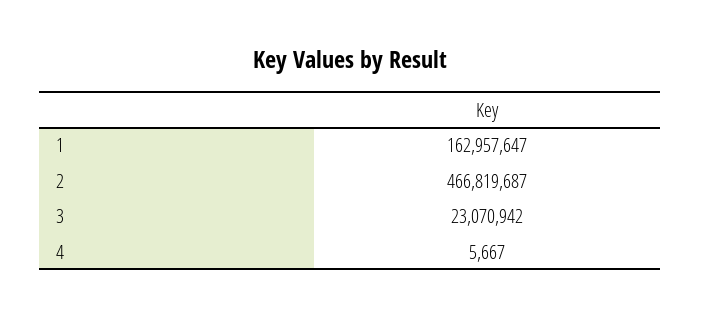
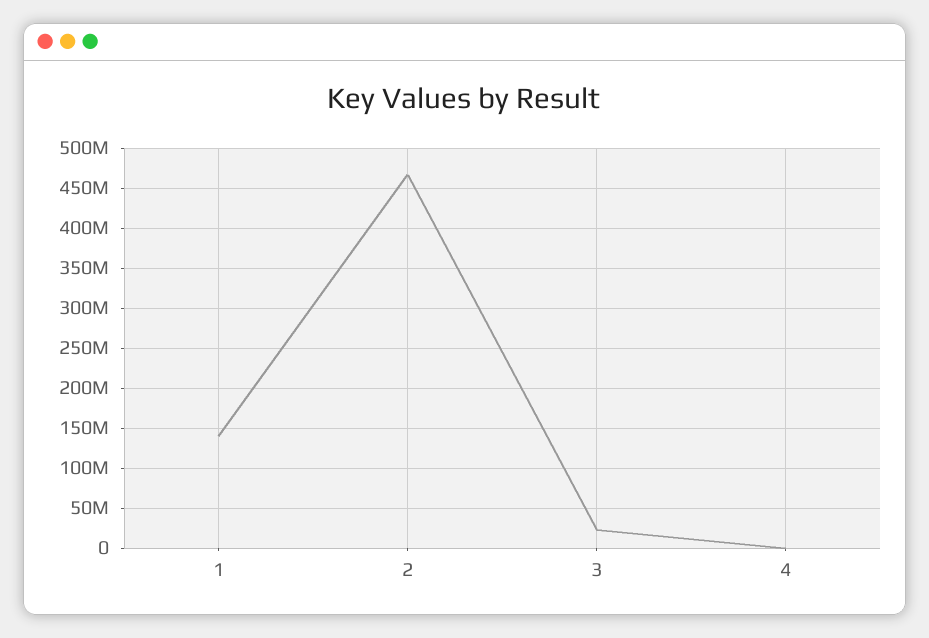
1: 162957647 -> 140000000

